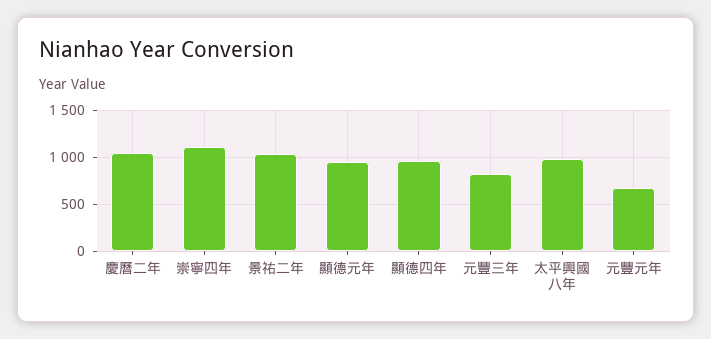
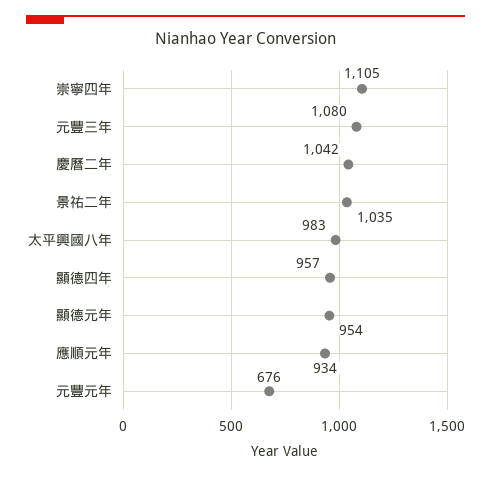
元豐三年: 800 -> 1080
應順元年: none -> 934

